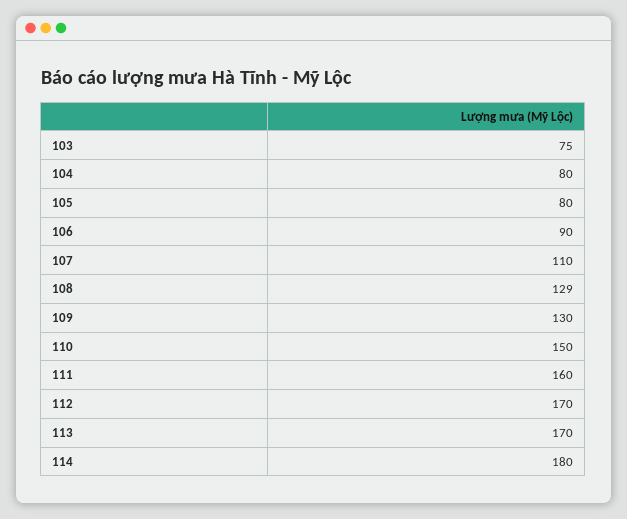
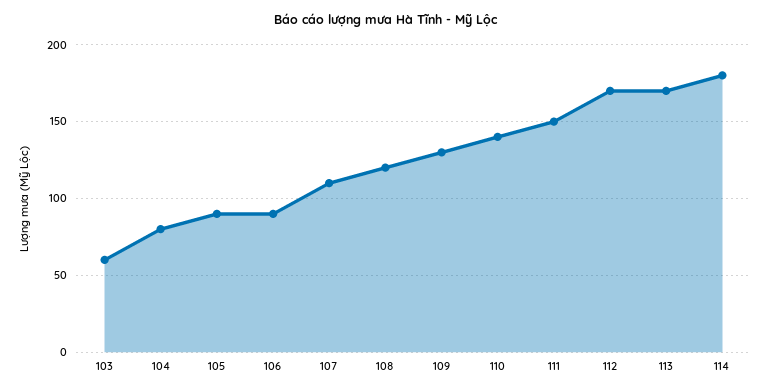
103: 75 -> 60
105: 80 -> 90
108: 129 -> 120
110: 150 -> 140
111: 160 -> 150

